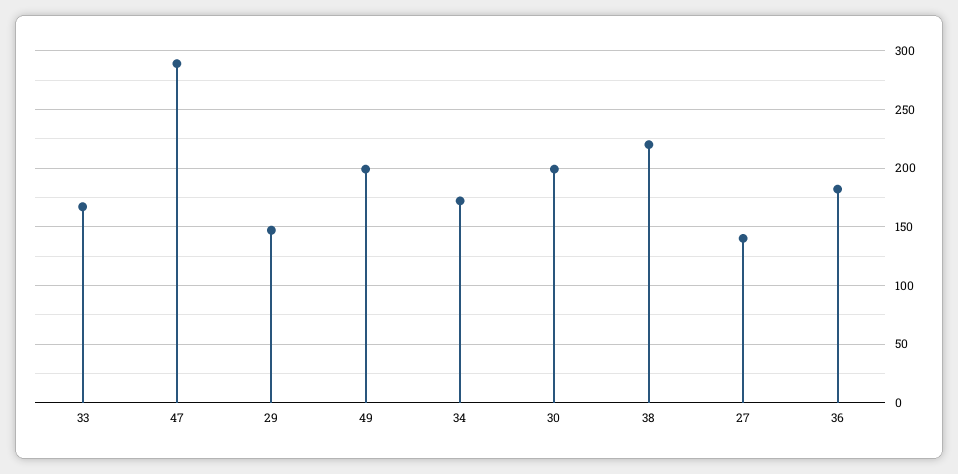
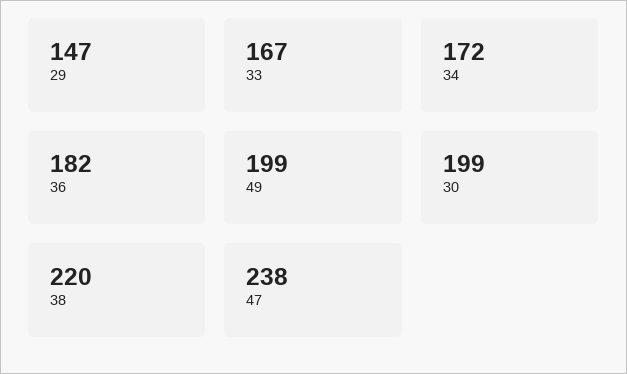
47: 290 -> 238
27: 140 -> none

